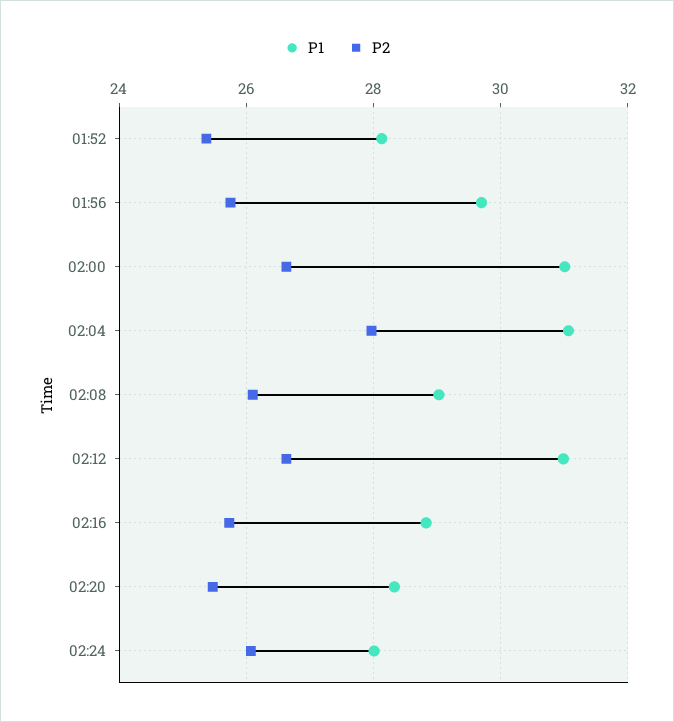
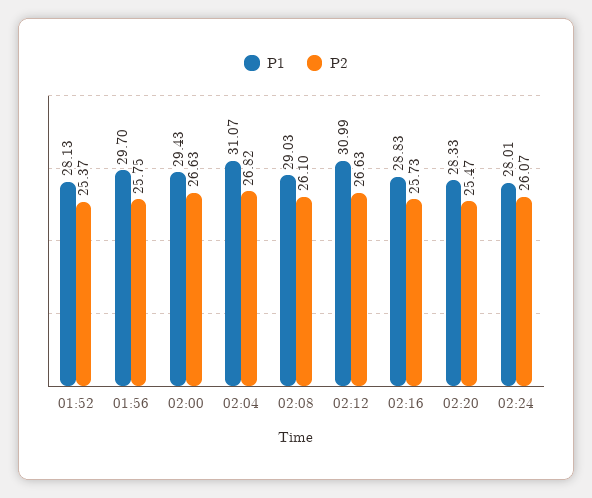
P1, 02:00: 31 -> 29.43
P2, 02:04: 28 -> 26.82

